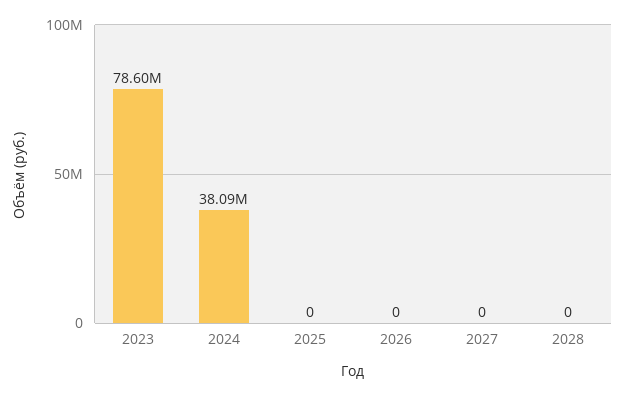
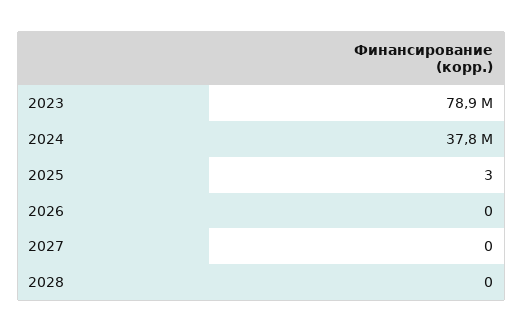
2023: 78600000 -> 78900000
2024: 38090000 -> 37800000
2025: 0 -> 3

